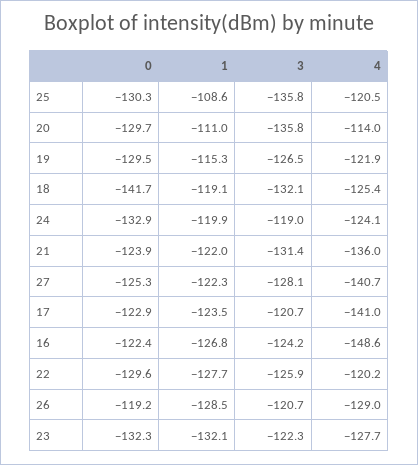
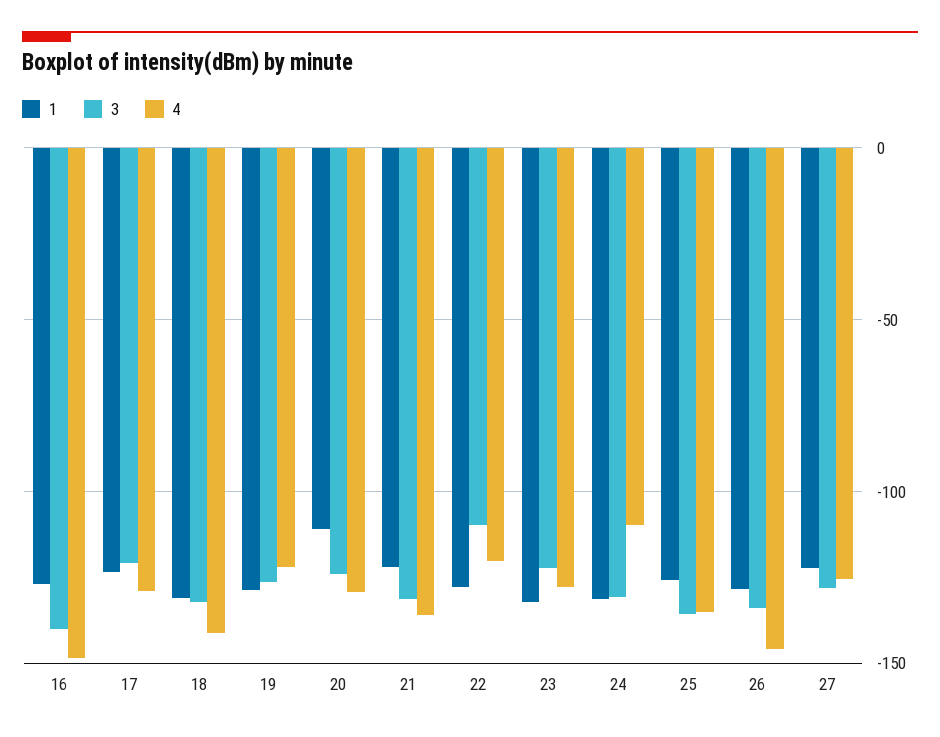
0, 25: -130.3 -> none
1, 25: -108.6 -> -125
4, 25: -120.5 -> -135
0, 20: -129.7 -> none
3, 20: -135.8 -> -125
4, 20: -114 -> -130
0, 19: -129.5 -> none
1, 19: -115.3 -> -130
0, 18: -141.7 -> none
1, 18: -119.1 -> -130
4, 18: -125.4 -> -140
0, 24: -132.9 -> none
1, 24: -119.9 -> -130
3, 24: -119 -> -130
4, 24: -124.1 -> -110
0, 21: -123.9 -> none
0, 27: -125.3 -> none
4, 27: -140.7 -> -125
0, 17: -122.9 -> none
4, 17: -141 -> -130
0, 16: -122.4 -> none
3, 16: -124.2 -> -140
0, 22: -129.6 -> none
3, 22: -125.9 -> -110
0, 26: -119.2 -> none
3, 26: -120.7 -> -135
4, 26: -129 -> -145
0, 23: -132.3 -> none

